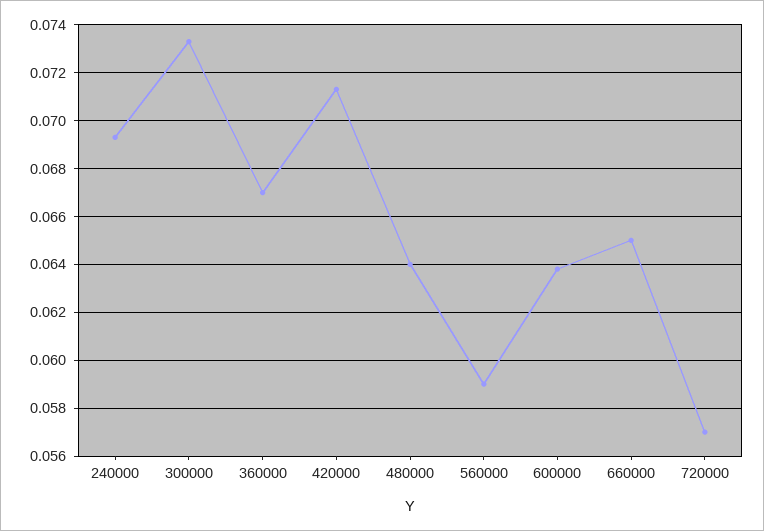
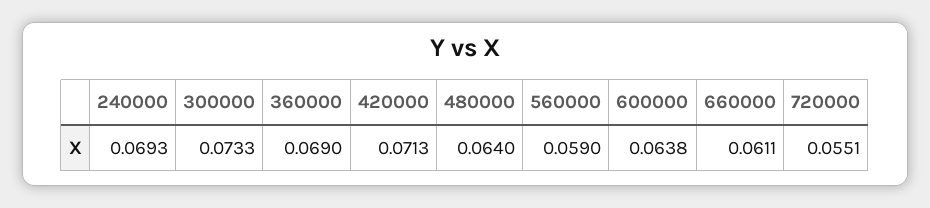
360000: 0.067 -> 0.069
660000: 0.065 -> 0.0611
720000: 0.057 -> 0.0551

